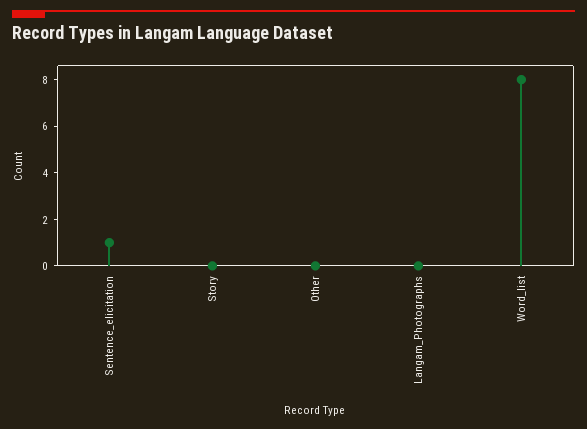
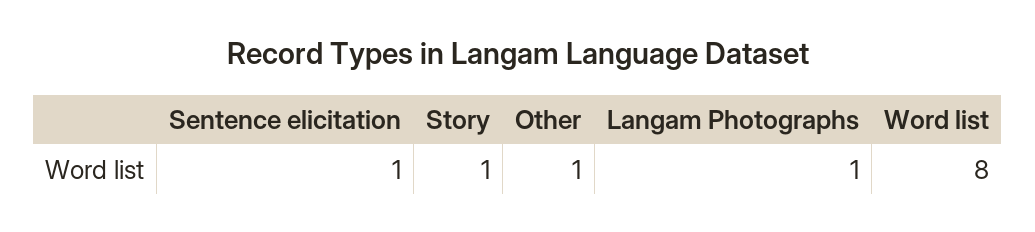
Story: 0 -> 1
Other: 0 -> 1
Langam_Photographs: 0 -> 1

